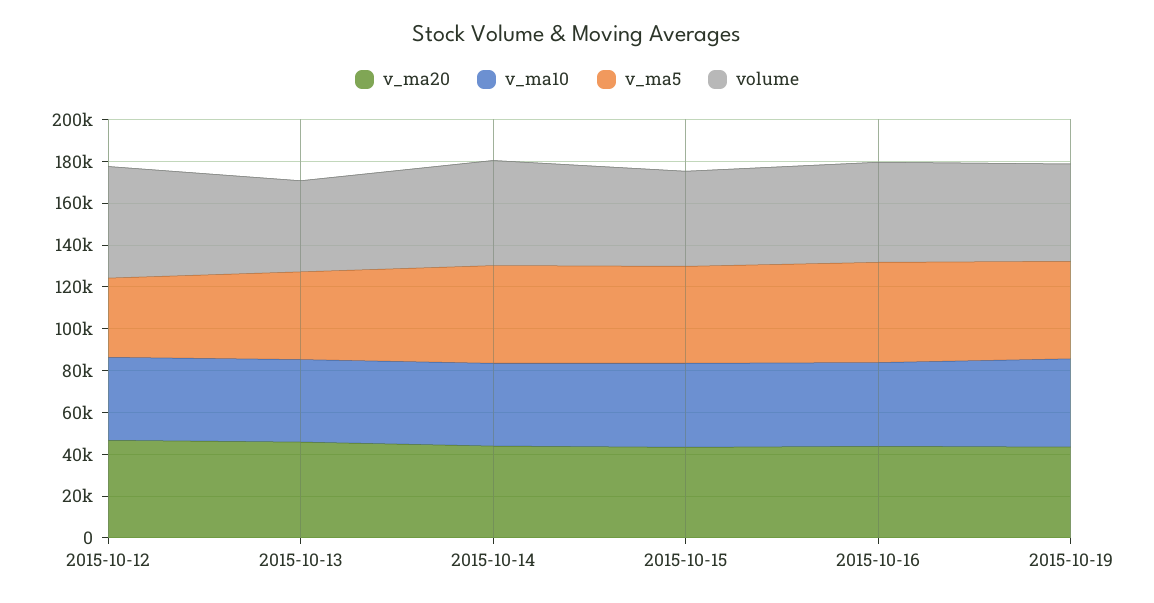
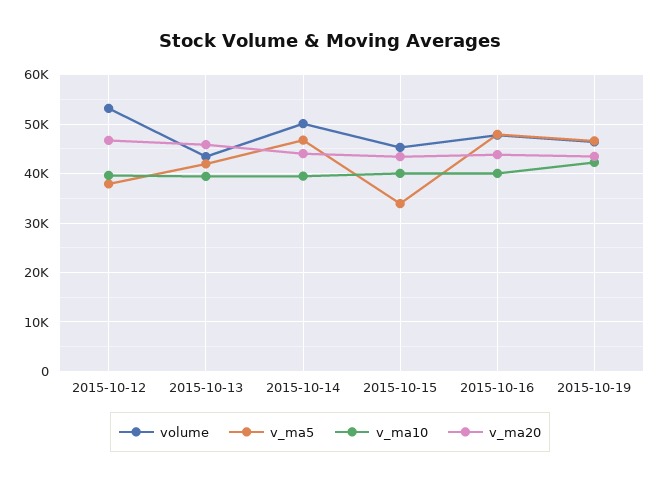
v_ma5, 2015-10-15: 45000 -> 34000

